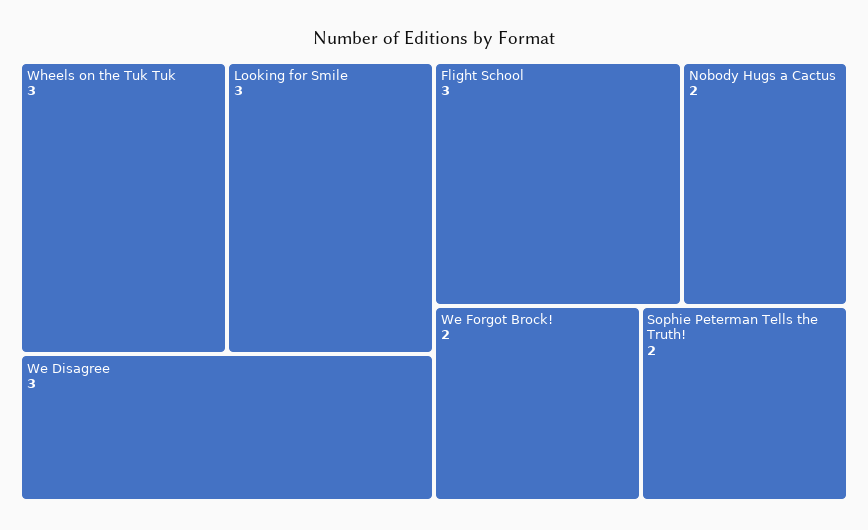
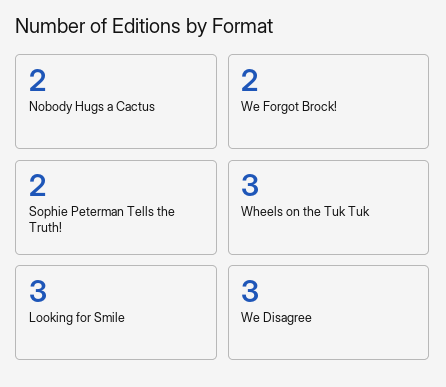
Flight School: 3 -> none

